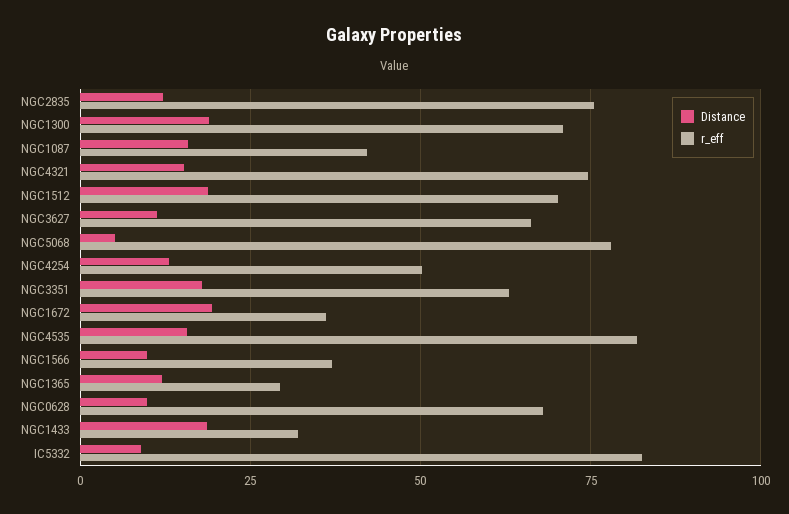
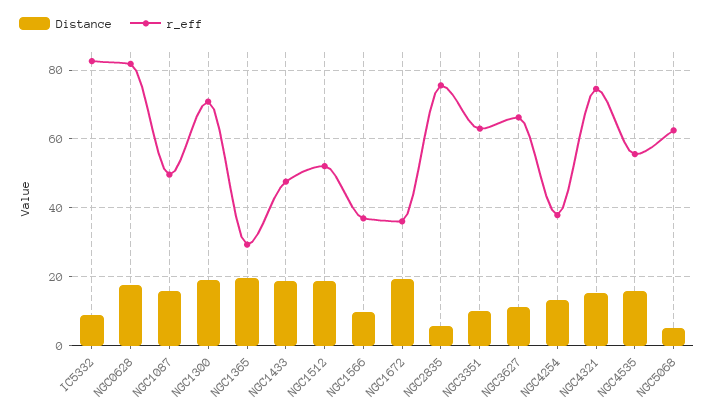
Distance, NGC2835: 12.5 -> 6
r_eff, NGC1087: 42.5 -> 50
r_eff, NGC1512: 70 -> 52
r_eff, NGC5068: 77.5 -> 62
r_eff, NGC4254: 50 -> 38
Distance, NGC3351: 17.5 -> 10
r_eff, NGC4535: 82.5 -> 56
Distance, NGC1365: 12.5 -> 20
Distance, NGC0628: 10 -> 18
r_eff, NGC0628: 67.5 -> 82
r_eff, NGC1433: 32.5 -> 48

